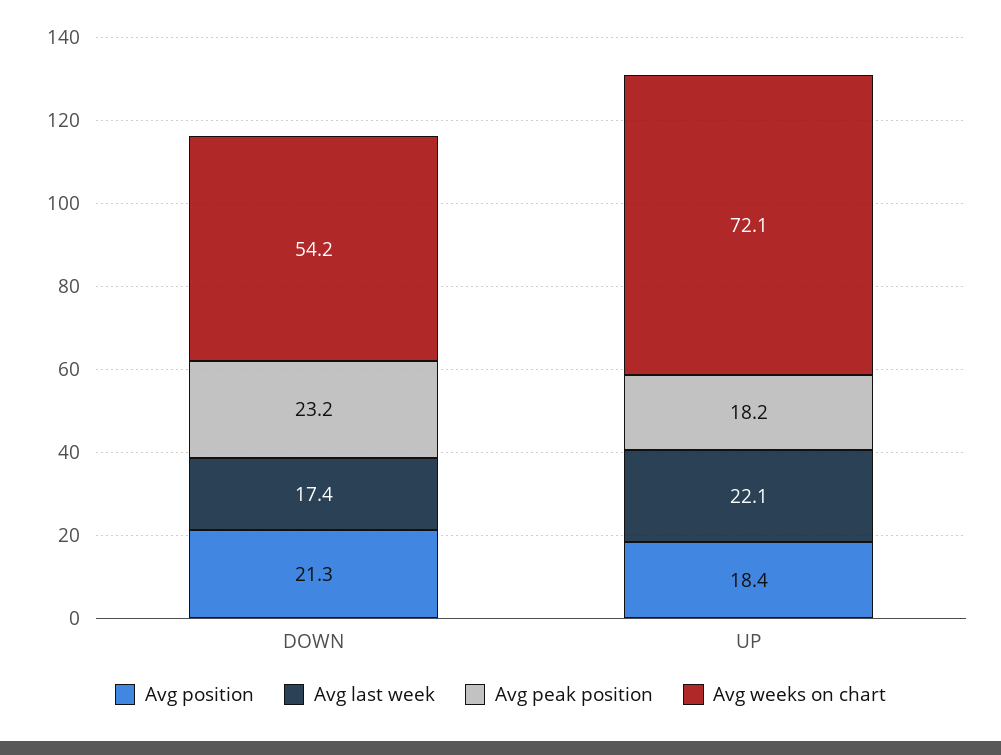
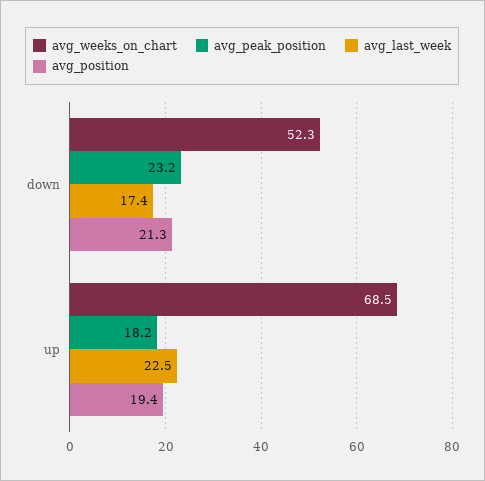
Avg weeks on chart, DOWN: 54.2 -> 52.3
Avg position, UP: 18.4 -> 19.4
Avg last week, UP: 22.1 -> 22.5
Avg weeks on chart, UP: 72.1 -> 68.5

